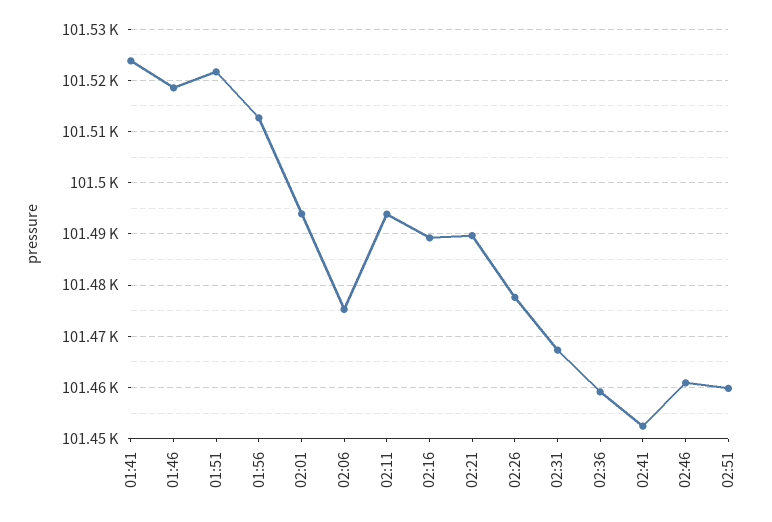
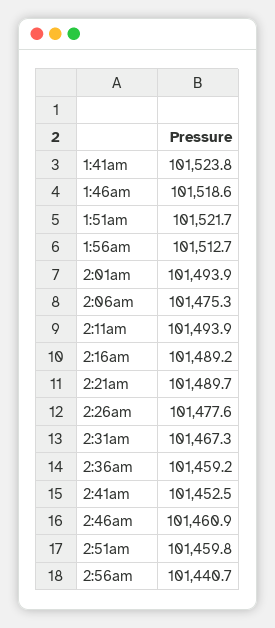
2:56am: none -> 101440.7

